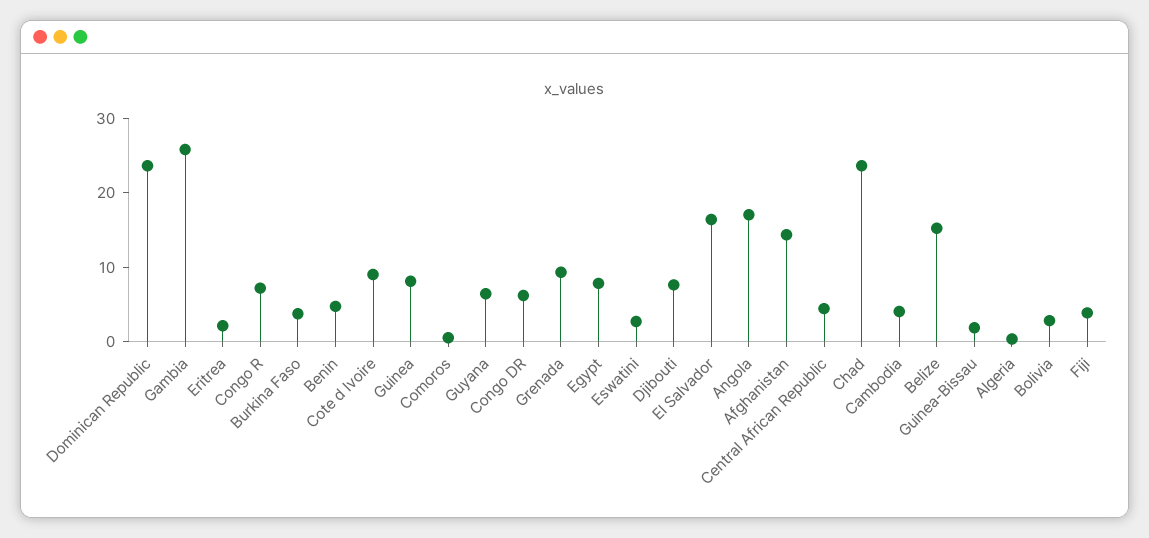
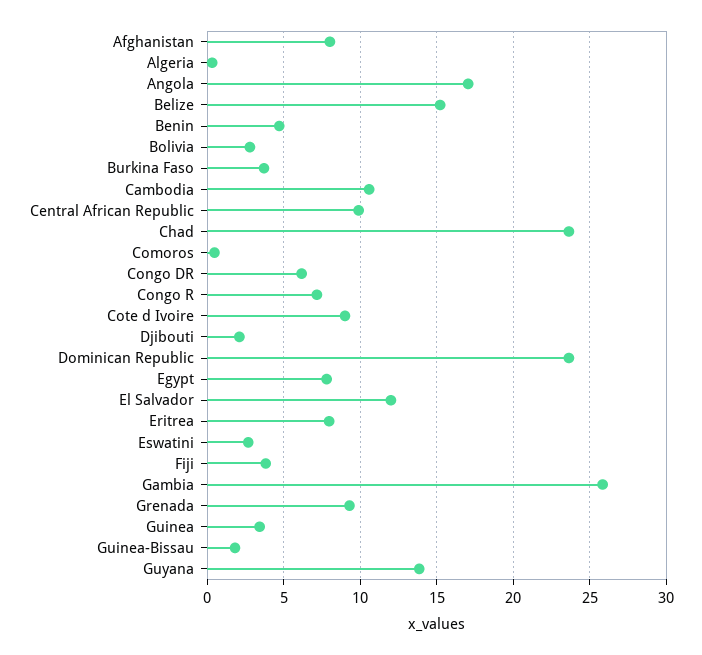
Eritrea: 2 -> 8
Guinea: 8 -> 3.5
Guyana: 6 -> 14
Djibouti: 8 -> 2
El Salvador: 16 -> 12
Afghanistan: 14 -> 8
Central African Republic: 4 -> 10
Cambodia: 4 -> 10.5

